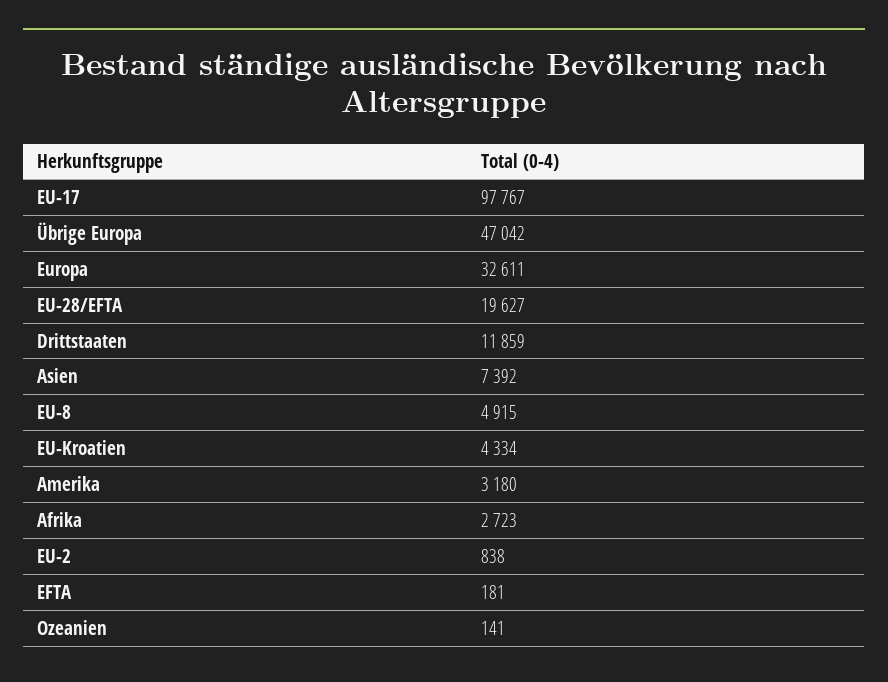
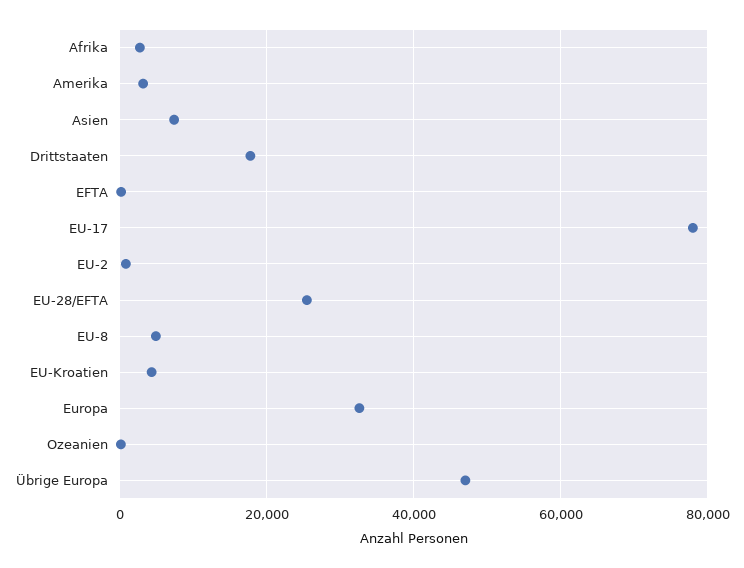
EU-17: 97767 -> 78000
EU-28/EFTA: 19627 -> 26000
Drittstaaten: 11859 -> 18000

